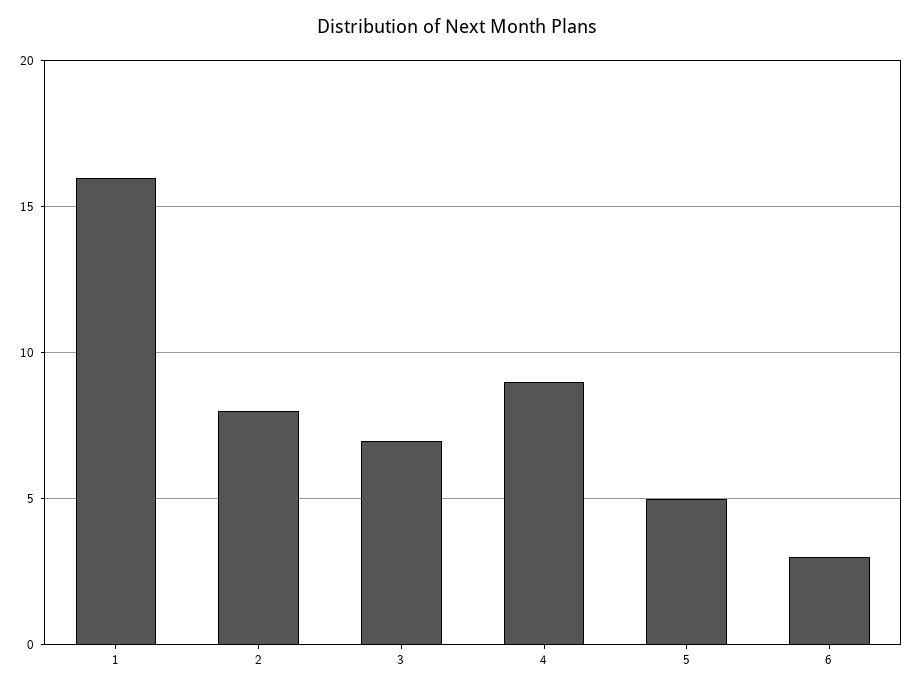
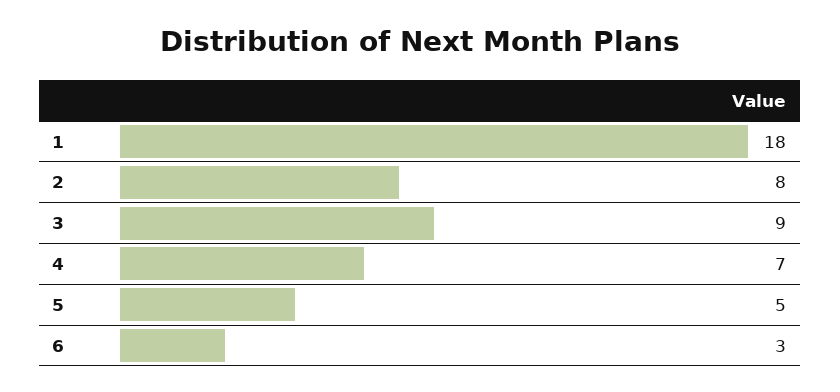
1: 16 -> 18
3: 7 -> 9
4: 9 -> 7

